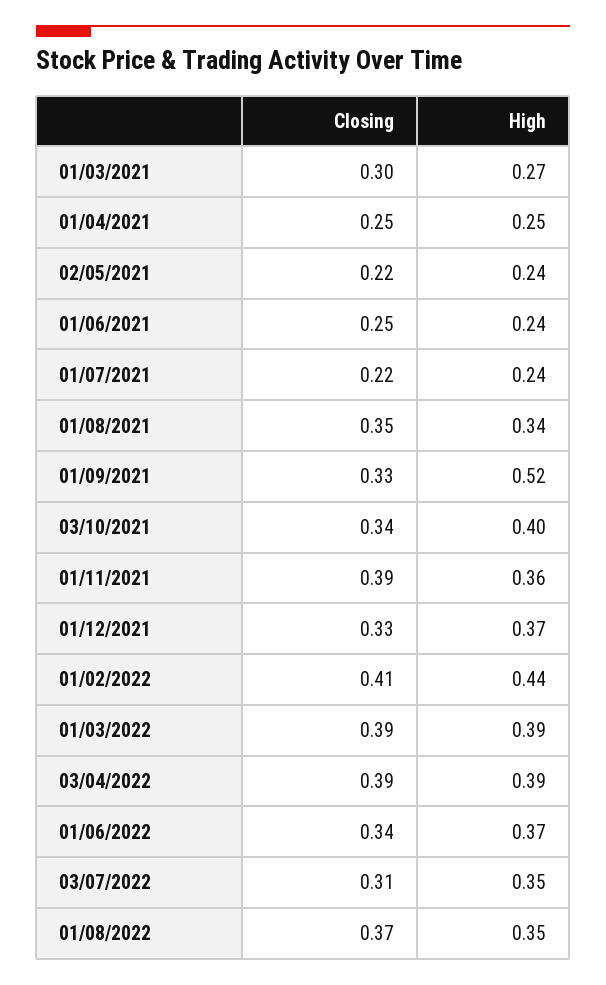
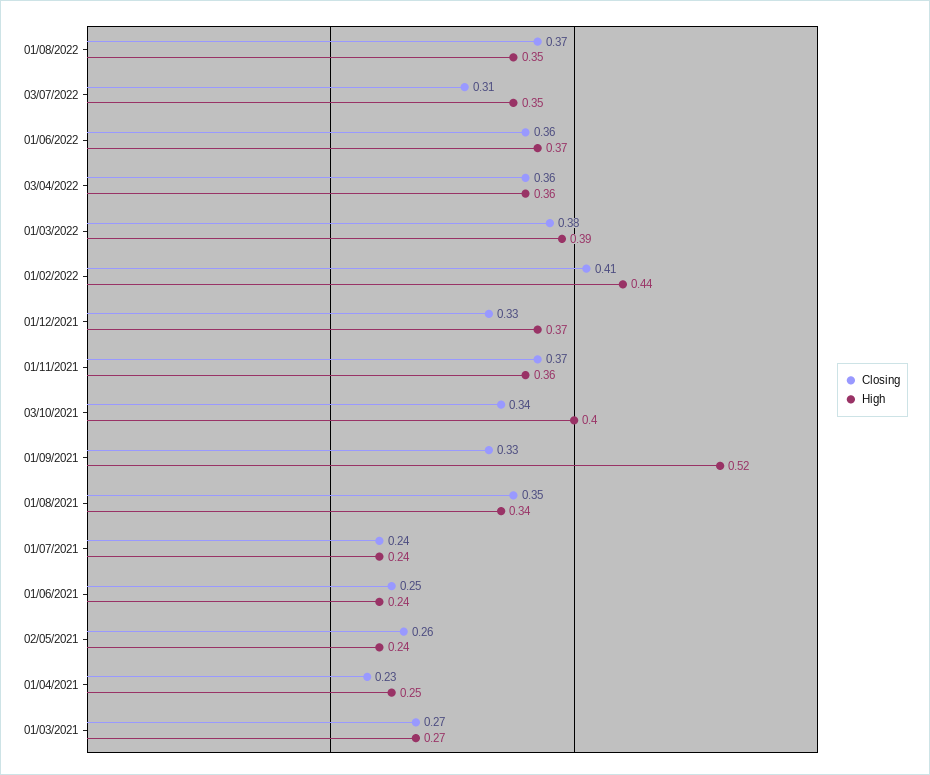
Closing, 01/03/2021: 0.3 -> 0.27
Closing, 01/04/2021: 0.25 -> 0.23
Closing, 02/05/2021: 0.22 -> 0.26
Closing, 01/07/2021: 0.22 -> 0.24
Closing, 01/11/2021: 0.39 -> 0.37
Closing, 01/03/2022: 0.39 -> 0.38
Closing, 03/04/2022: 0.39 -> 0.36
High, 03/04/2022: 0.39 -> 0.36
Closing, 01/06/2022: 0.34 -> 0.36

